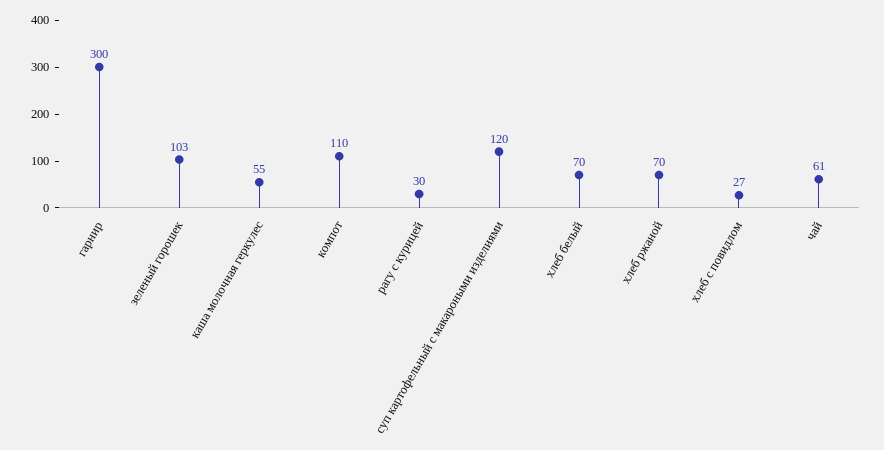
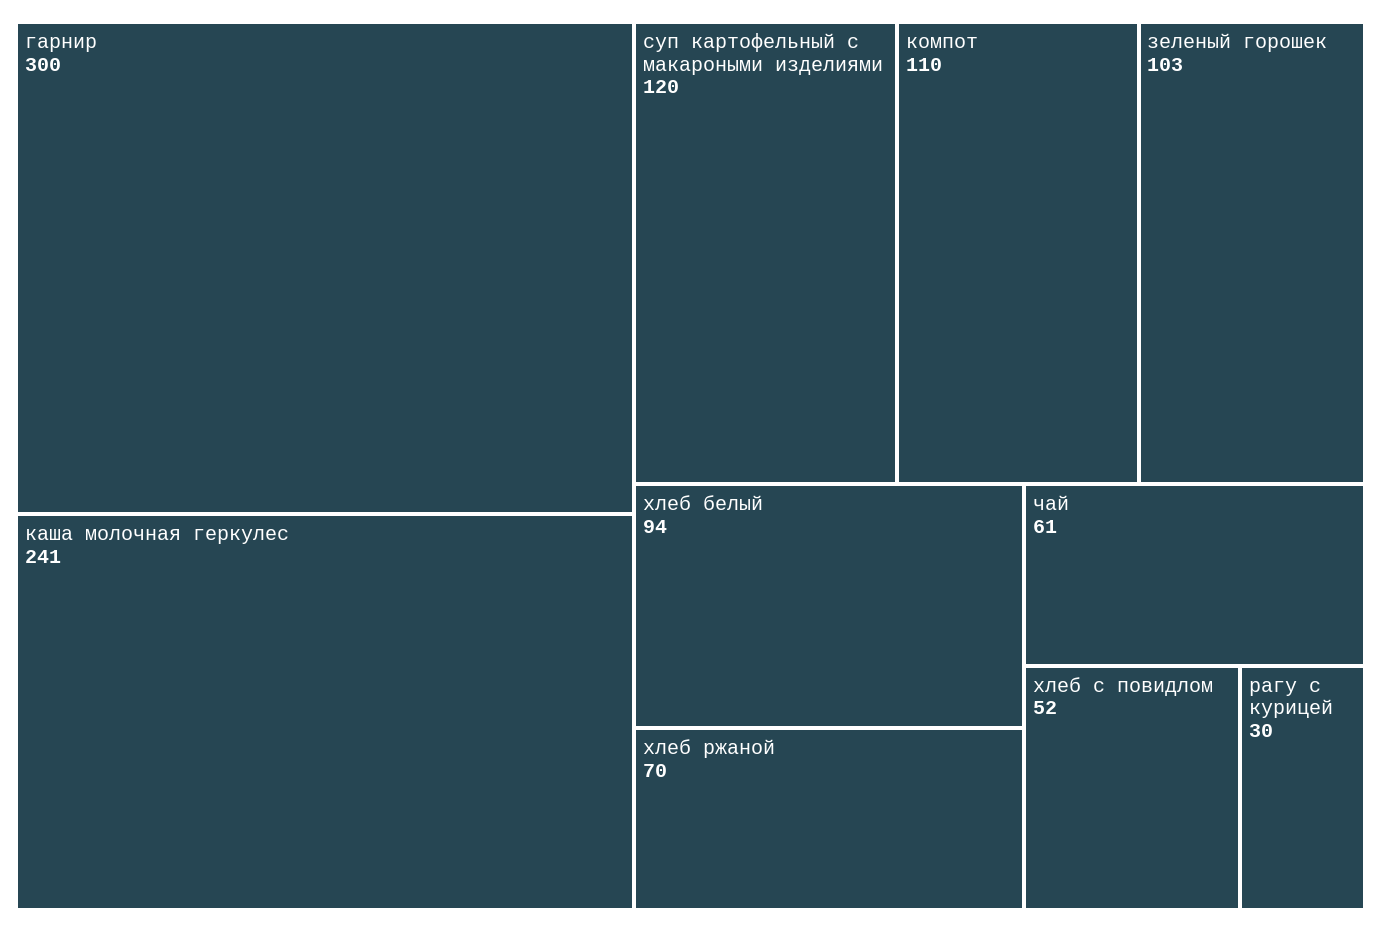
каша молочная геркулес: 55 -> 241
хлеб белый: 70 -> 94
хлеб с повидлом: 27 -> 52

